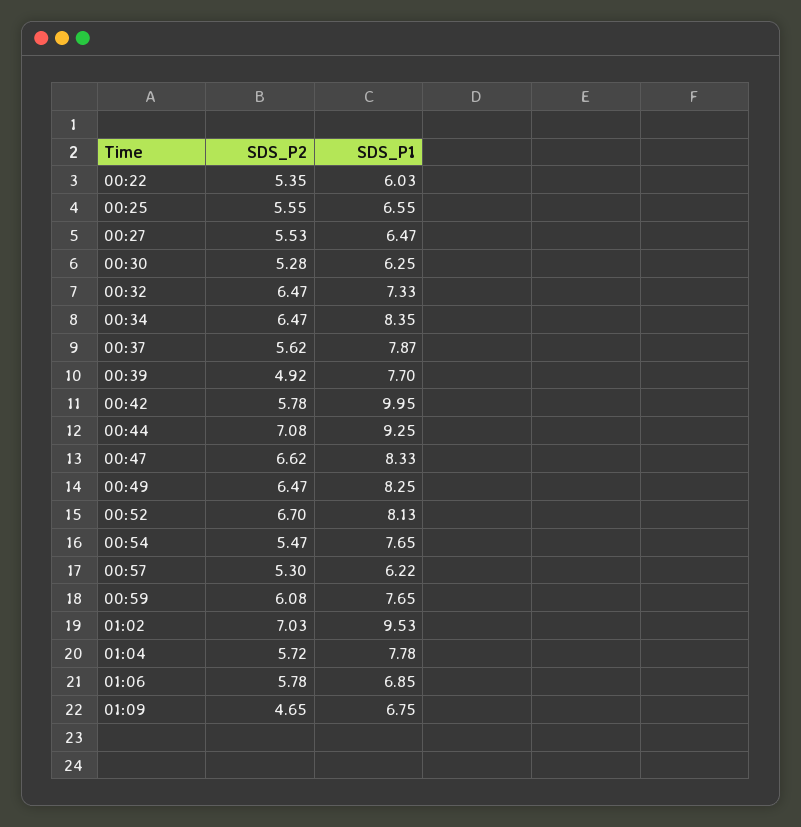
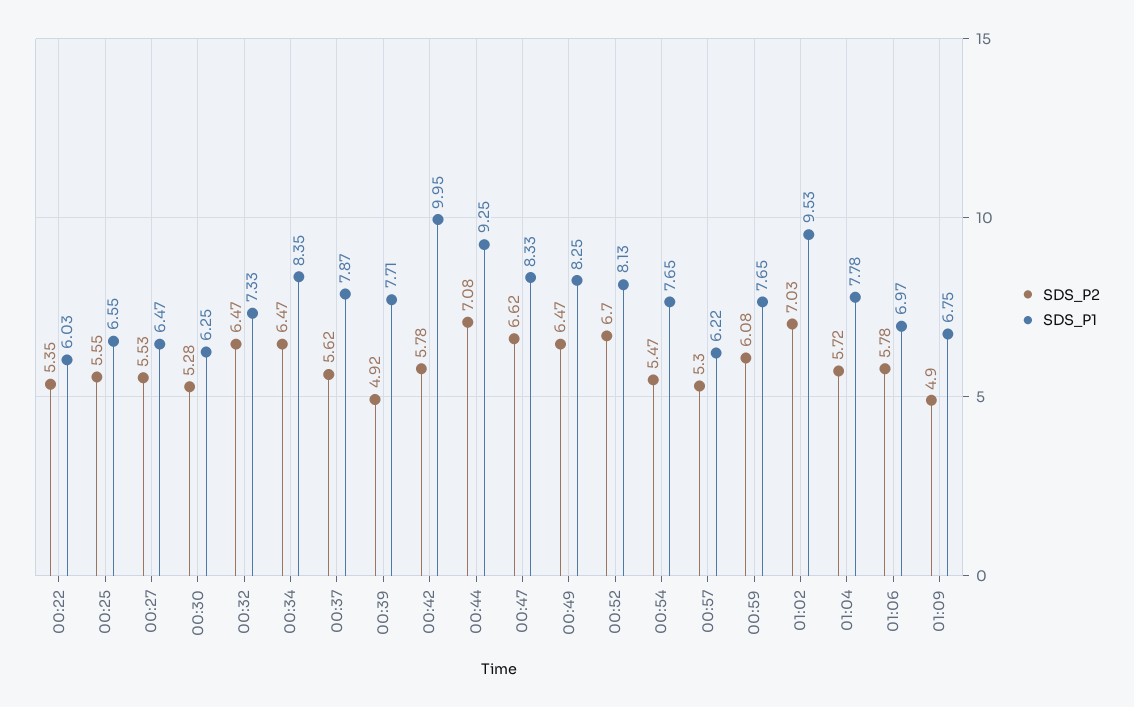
SDS_P1, 00:39: 7.7 -> 7.71
SDS_P1, 01:06: 6.85 -> 6.97
SDS_P2, 01:09: 4.65 -> 4.9

